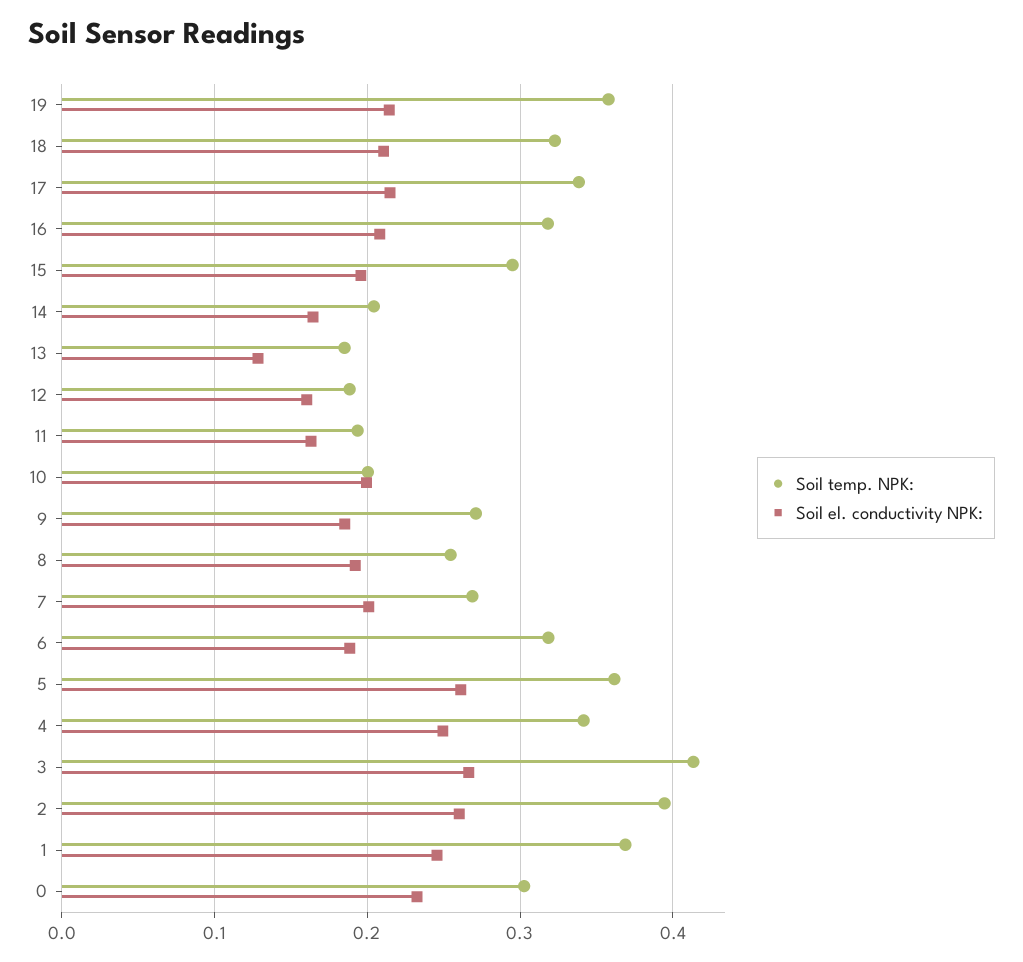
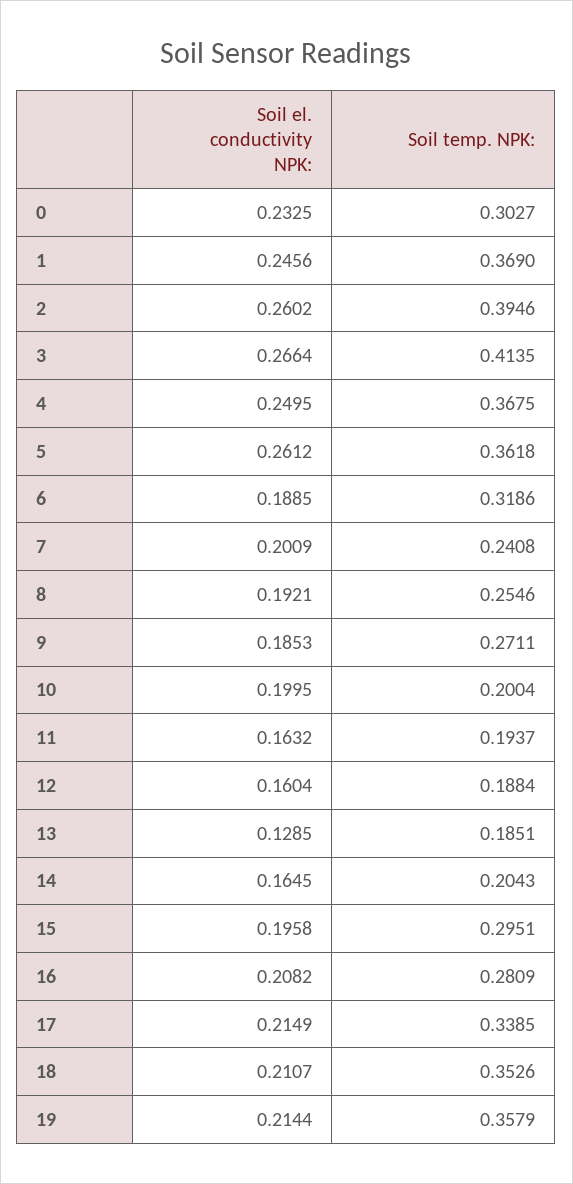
Soil temp. NPK:, 18: 0.32 -> 0.3526
Soil temp. NPK:, 16: 0.32 -> 0.2809
Soil temp. NPK:, 7: 0.27 -> 0.2408
Soil temp. NPK:, 4: 0.34 -> 0.3675

